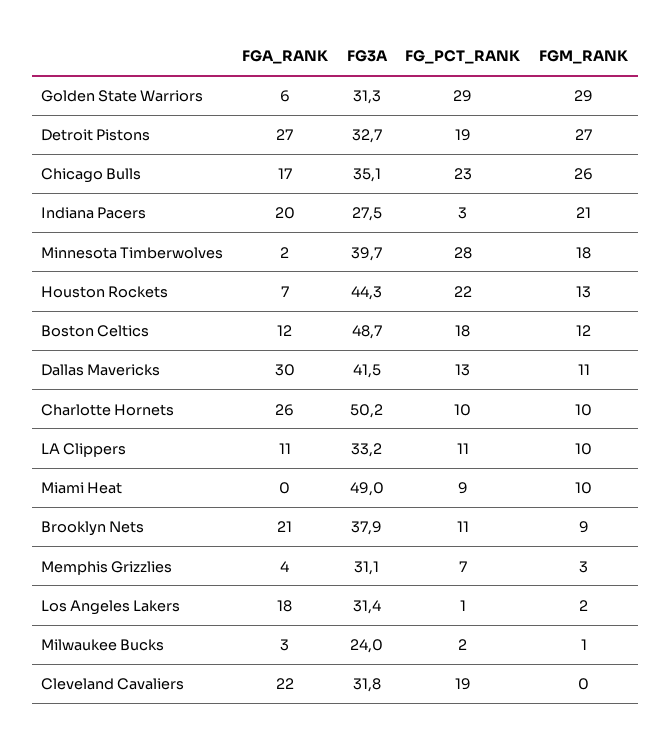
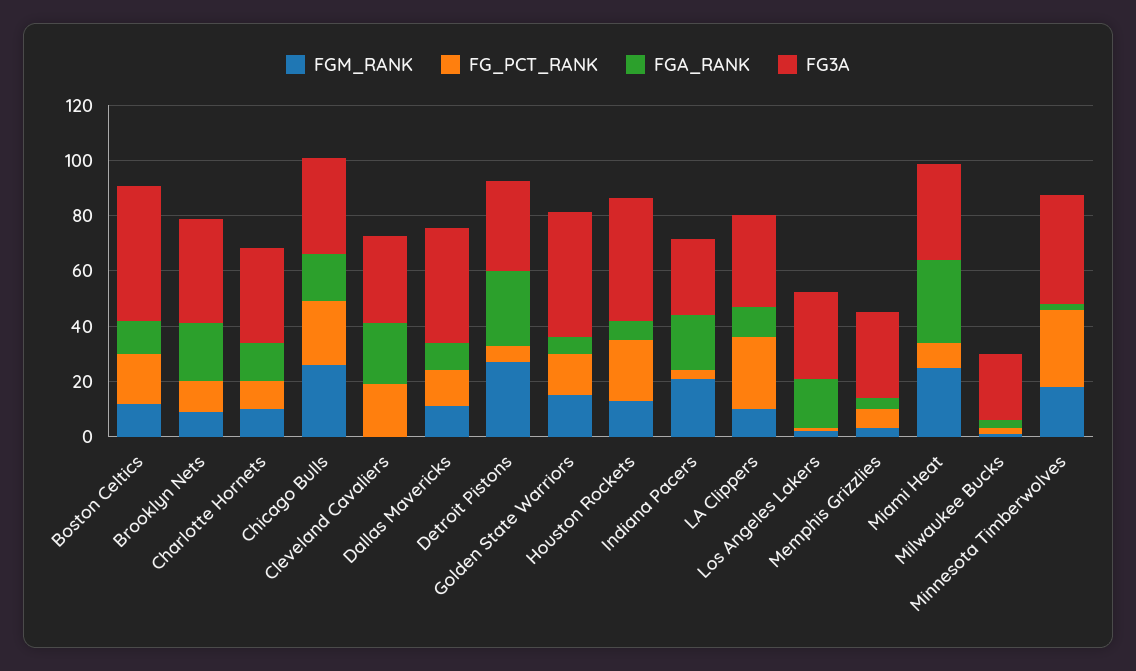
FG3A, Golden State Warriors: 31.3 -> 45
FG_PCT_RANK, Golden State Warriors: 29 -> 15
FGM_RANK, Golden State Warriors: 29 -> 15
FG_PCT_RANK, Detroit Pistons: 19 -> 5
FGA_RANK, Dallas Mavericks: 30 -> 10
FGA_RANK, Charlotte Hornets: 26 -> 15
FG3A, Charlotte Hornets: 50.2 -> 35
FG_PCT_RANK, LA Clippers: 11 -> 25
FGA_RANK, Miami Heat: 0 -> 30
FG3A, Miami Heat: 49 -> 35
FGM_RANK, Miami Heat: 10 -> 25

